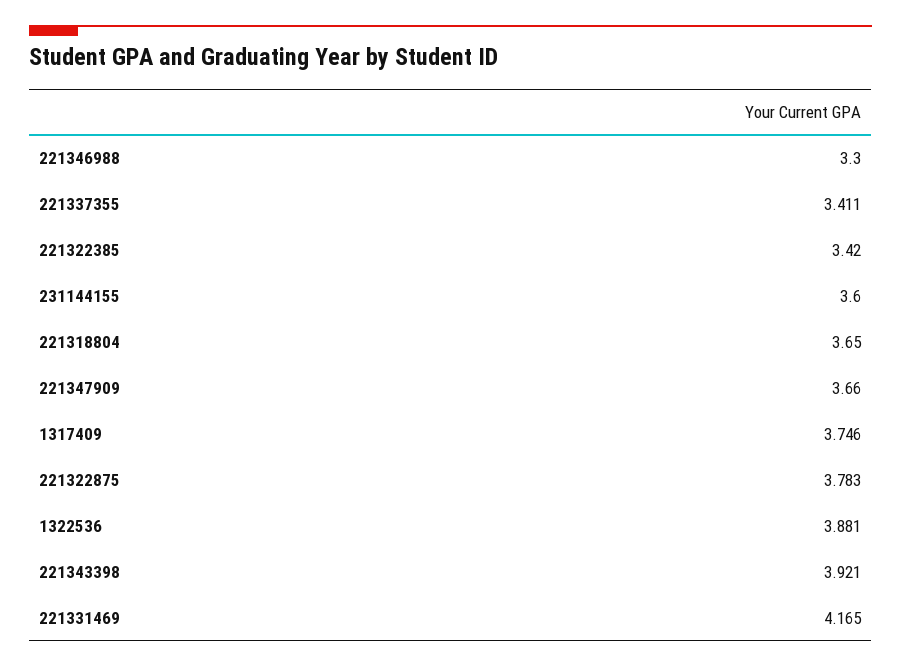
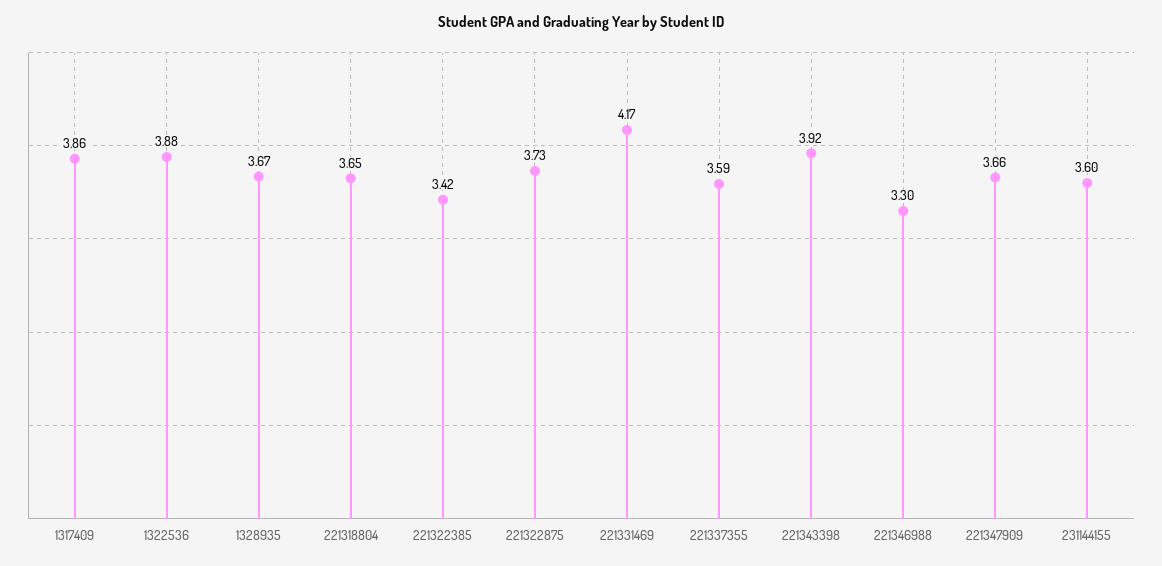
221337355: 3.411 -> 3.59
1317409: 3.746 -> 3.86
221322875: 3.783 -> 3.73
1328935: none -> 3.67

